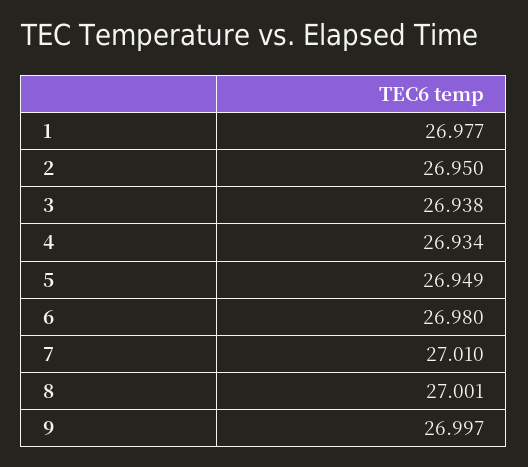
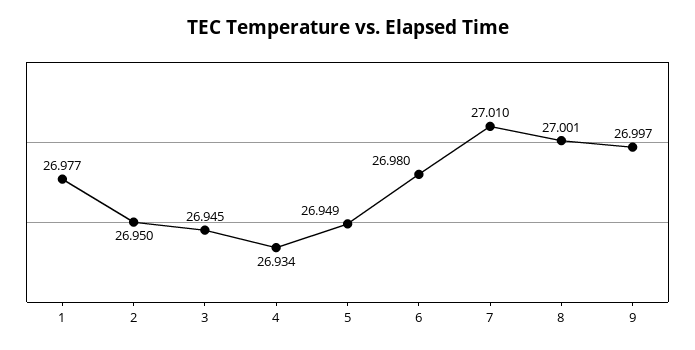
3: 26.938 -> 26.945

